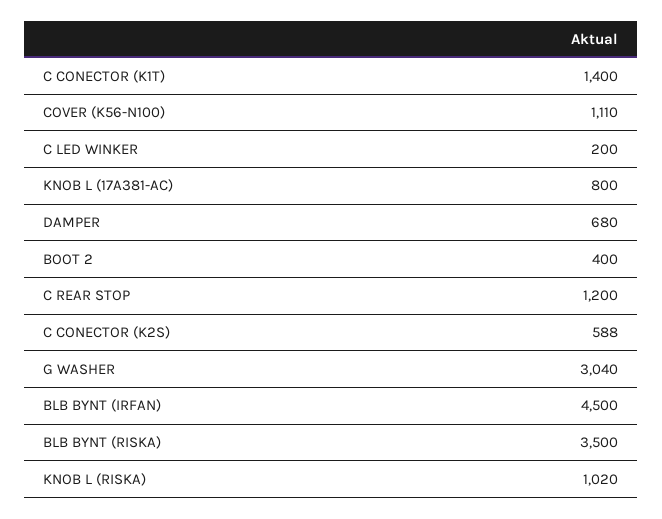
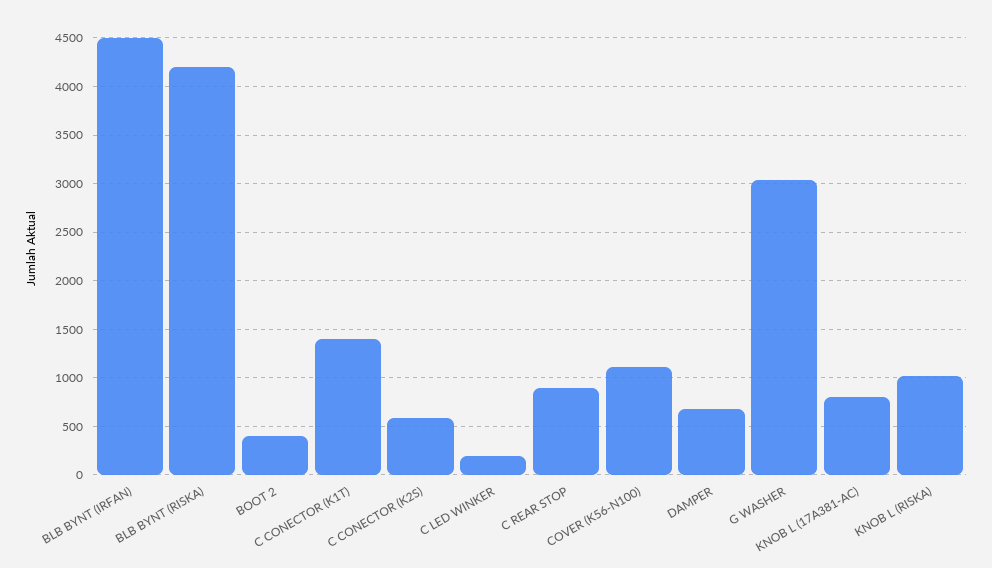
C REAR STOP: 1200 -> 900
BLB BYNT (RISKA): 3500 -> 4200

